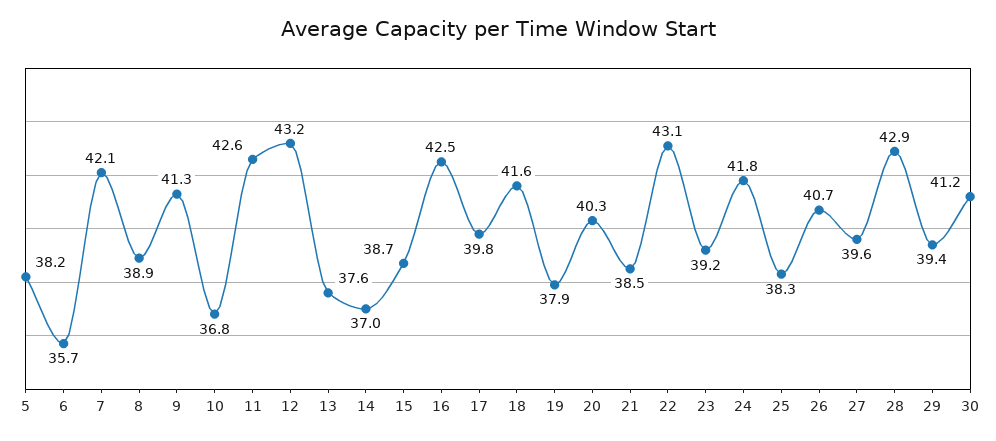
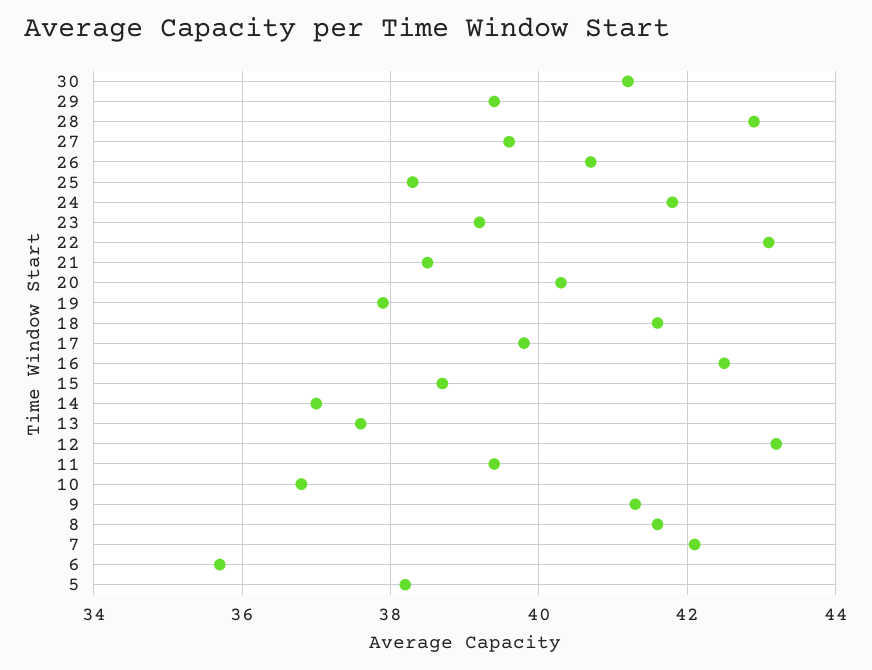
8: 38.9 -> 41.5
11: 42.6 -> 39.5

